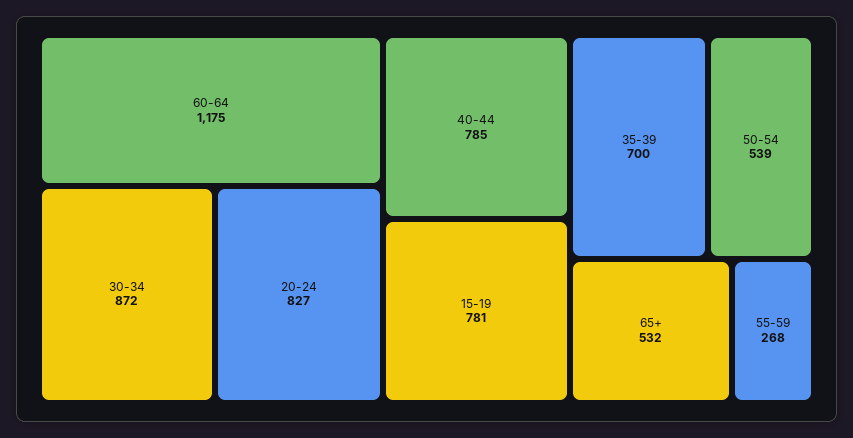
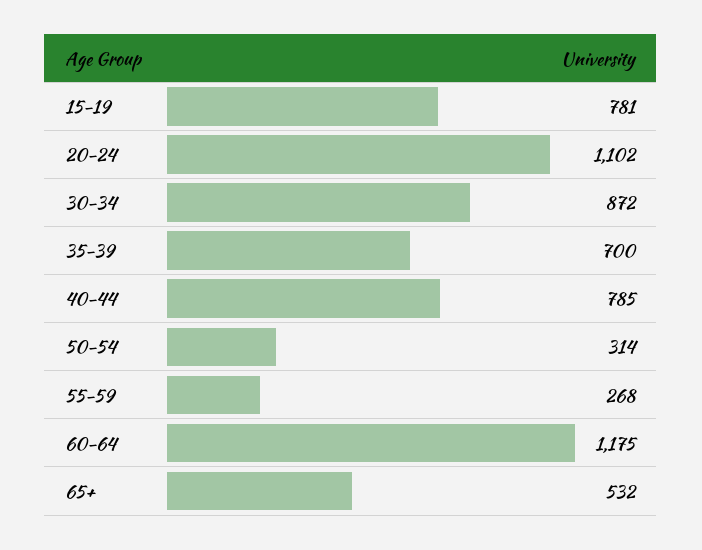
20-24: 827 -> 1102
50-54: 539 -> 314

